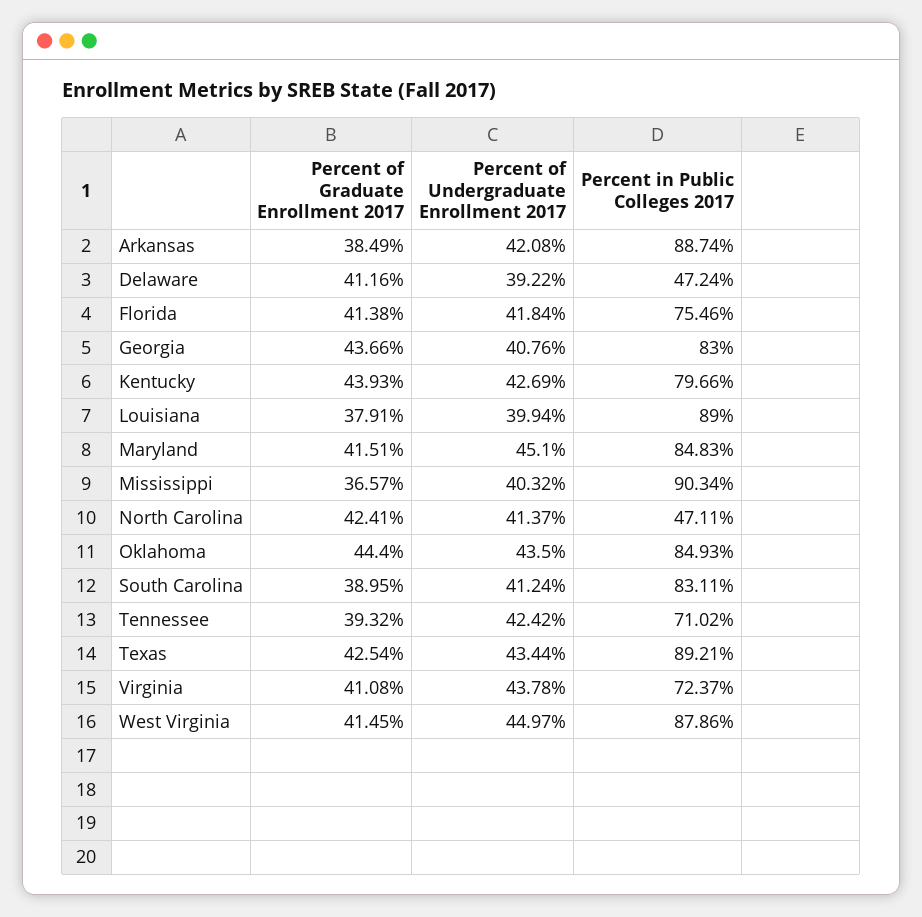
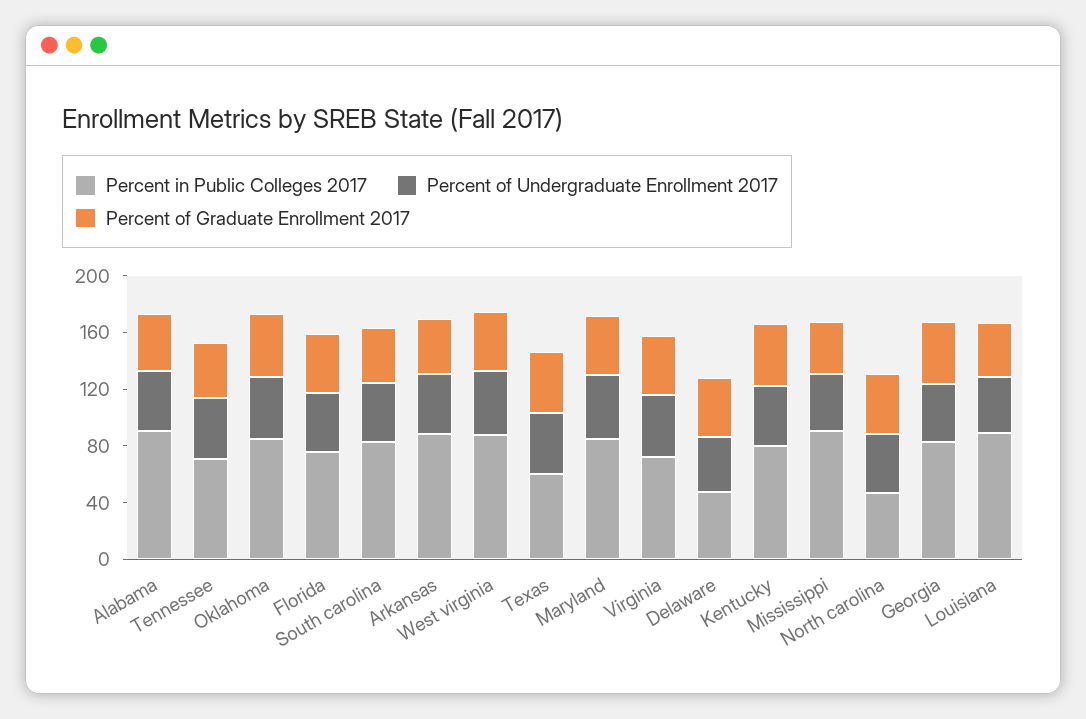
Percent in Public Colleges 2017, Texas: 89.21 -> 60
Percent in Public Colleges 2017, Alabama: none -> 90
Percent of Undergraduate Enrollment 2017, Alabama: none -> 40
Percent of Graduate Enrollment 2017, Alabama: none -> 40

